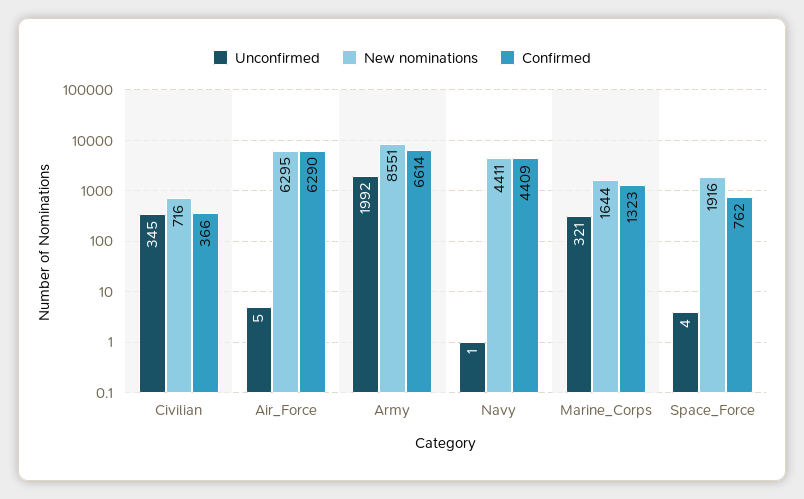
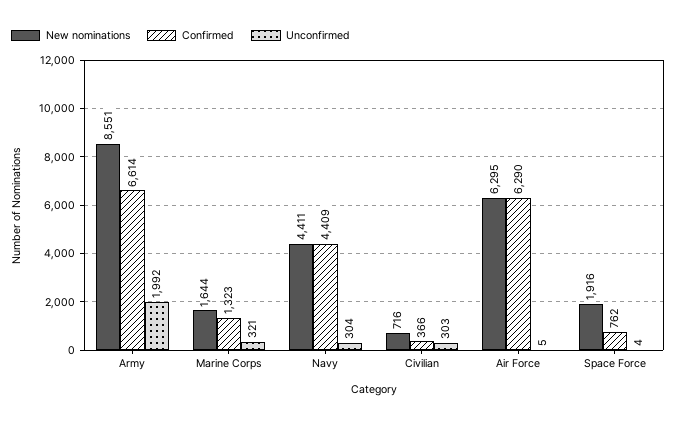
Unconfirmed, Civilian: 345 -> 303
Unconfirmed, Navy: 1 -> 304

